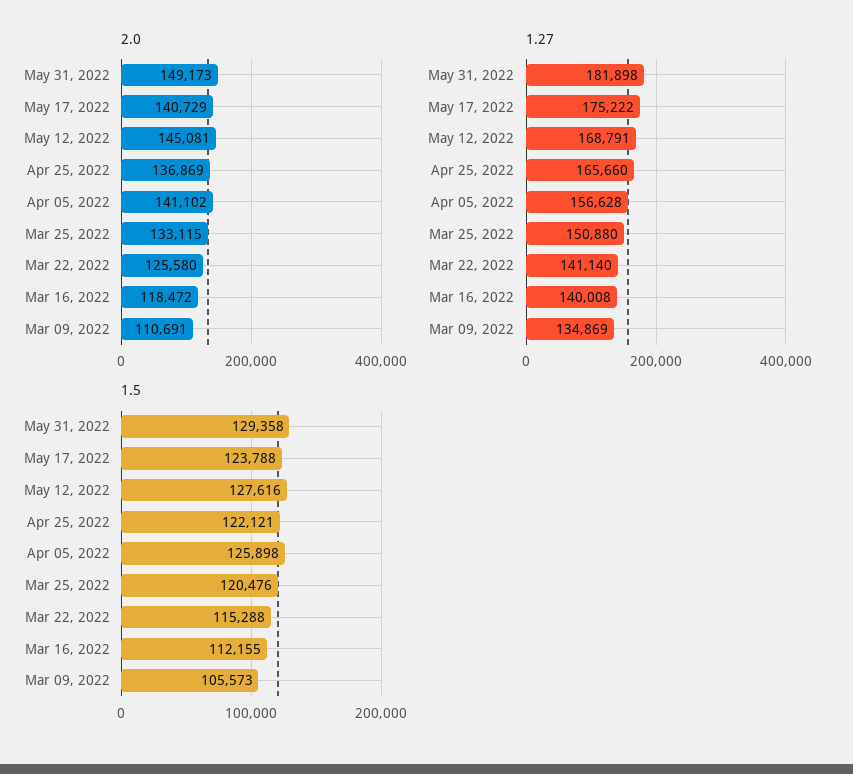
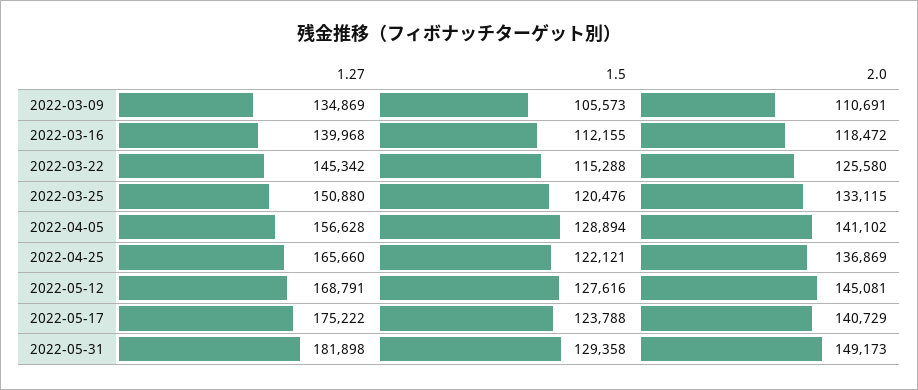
1.27, Mar 22, 2022: 141140 -> 145342
1.27, Mar 16, 2022: 140008 -> 139968
1.5, Apr 05, 2022: 125898 -> 128894

